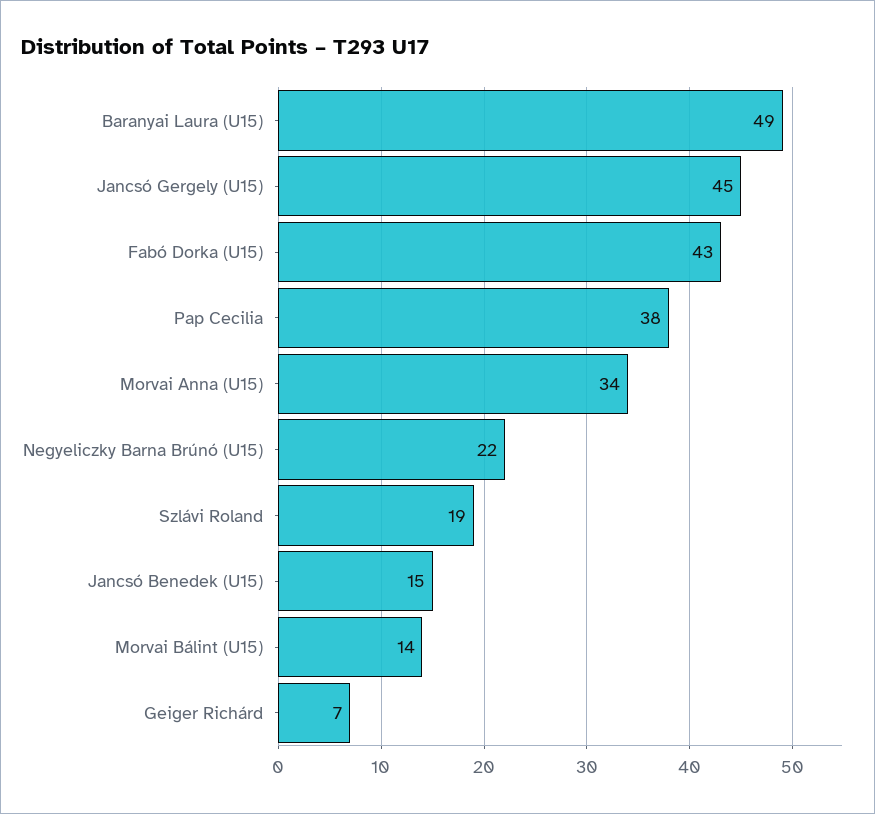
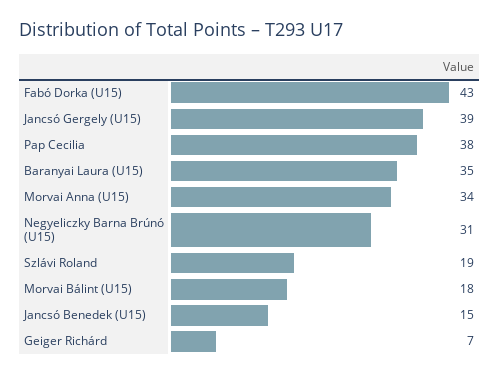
Baranyai Laura (U15): 49 -> 35
Jancsó Gergely (U15): 45 -> 39
Negyeliczky Barna Brúnó (U15): 22 -> 31
Morvai Bálint (U15): 14 -> 18

